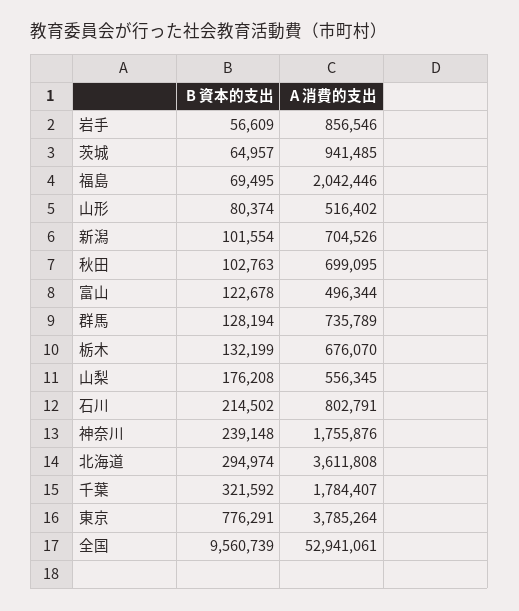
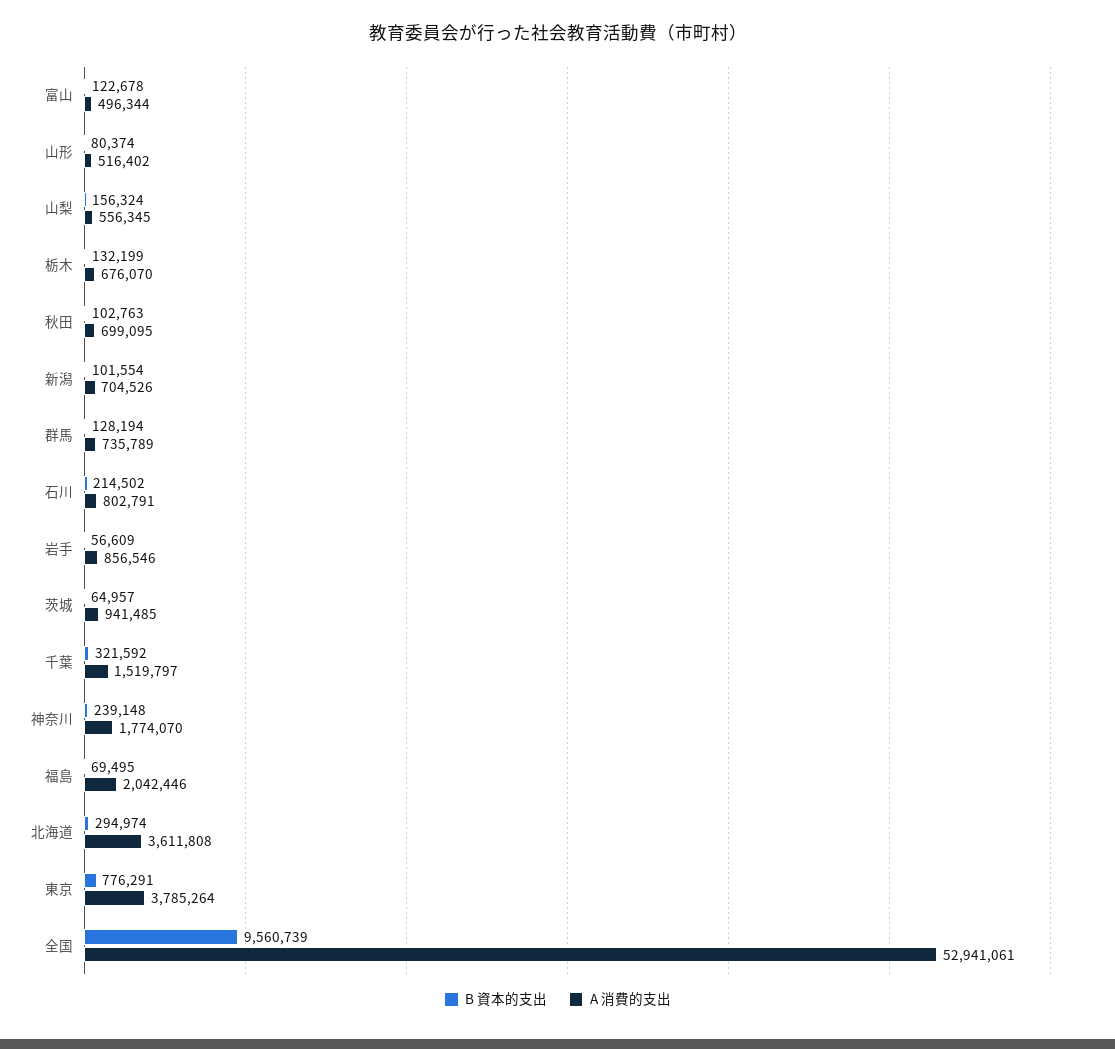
B 資本的支出, 山梨: 176208 -> 156324
A 消費的支出, 神奈川: 1755876 -> 1774070
A 消費的支出, 千葉: 1784407 -> 1519797

